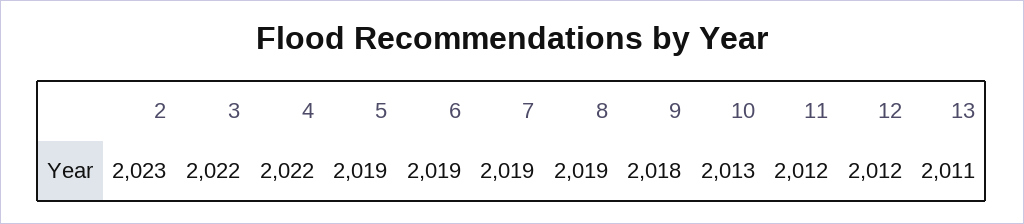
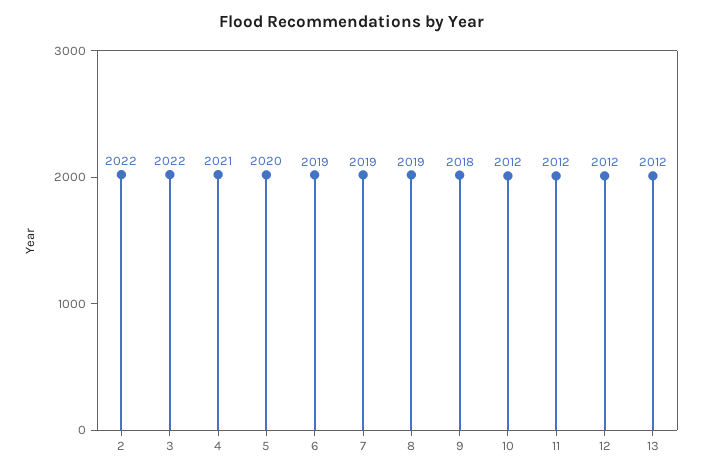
2: 2023 -> 2022
4: 2022 -> 2021
5: 2019 -> 2020
10: 2013 -> 2012
13: 2011 -> 2012

